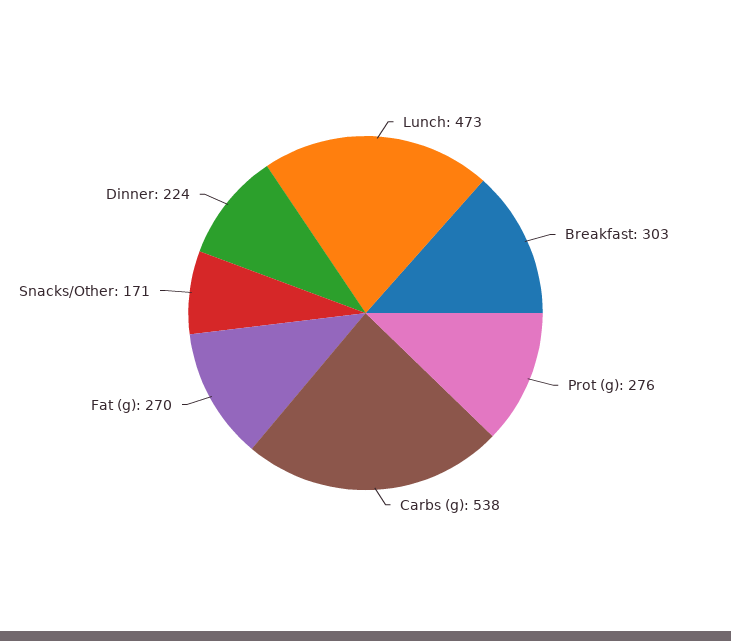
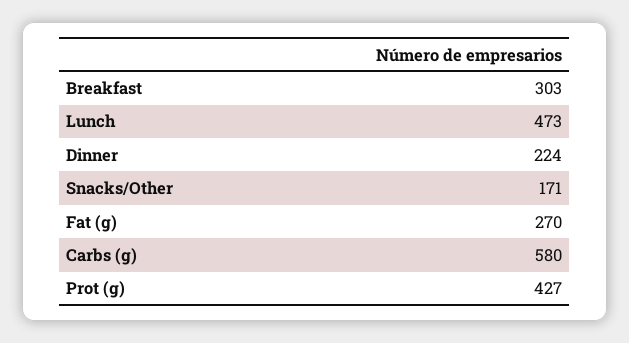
Prot (g): 276 -> 427
Carbs (g): 538 -> 580

